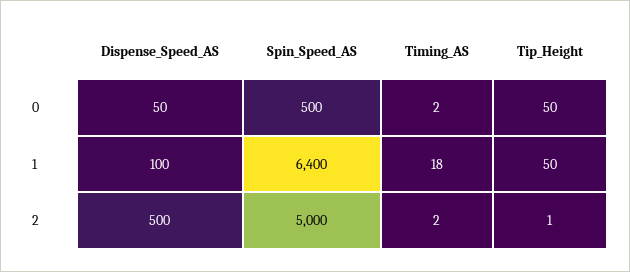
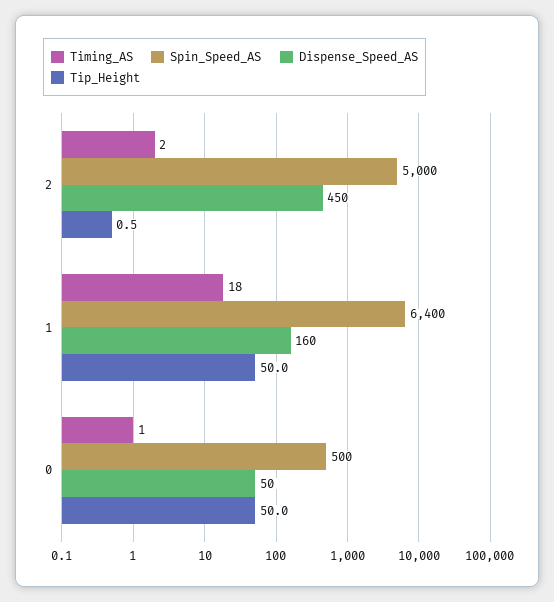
Timing_AS, 0: 2 -> 1
Dispense_Speed_AS, 1: 100 -> 160
Dispense_Speed_AS, 2: 500 -> 450

